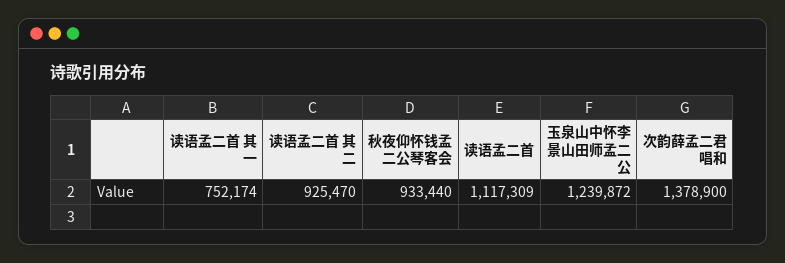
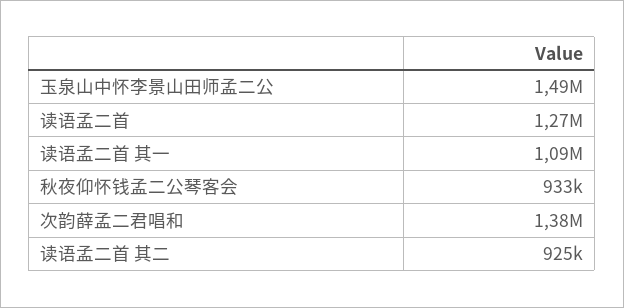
读语孟二首 其一: 752174 -> 1090000
读语孟二首: 1117309 -> 1270000
玉泉山中怀李景山田师孟二公: 1239872 -> 1490000

